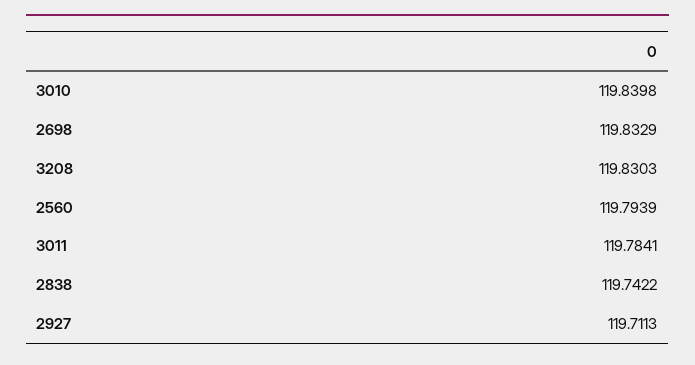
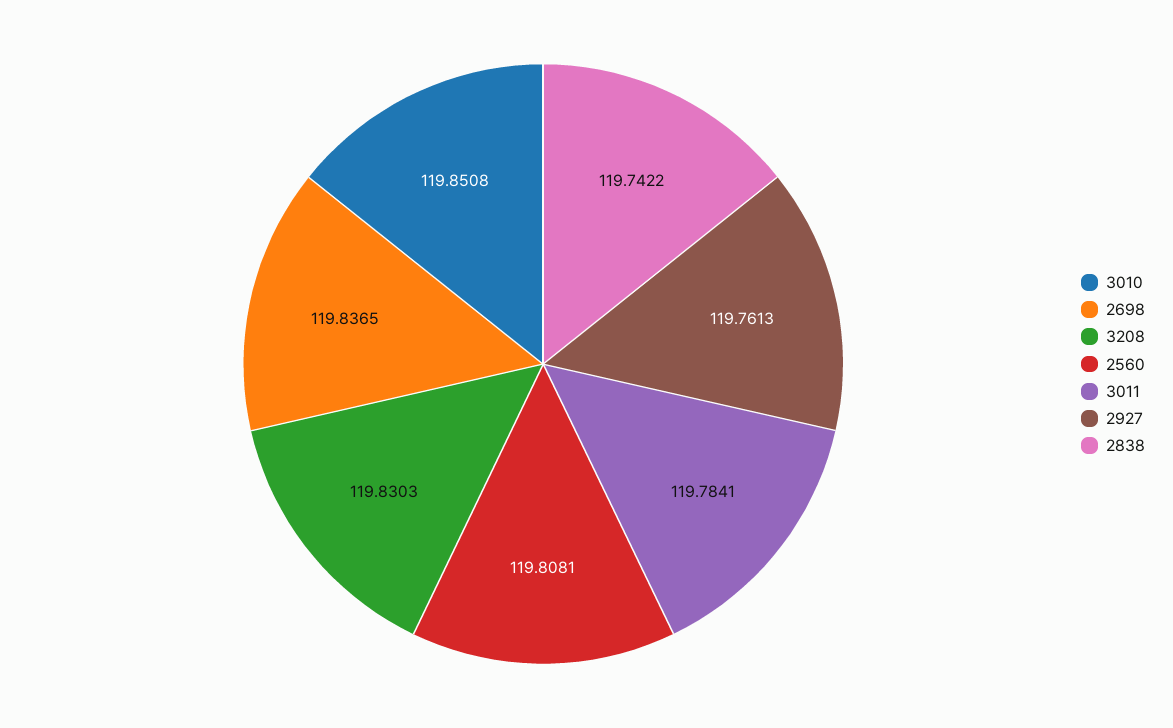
3010: 119.8398 -> 119.8508
2698: 119.8329 -> 119.8365
2560: 119.7939 -> 119.8081
2927: 119.7113 -> 119.7613

